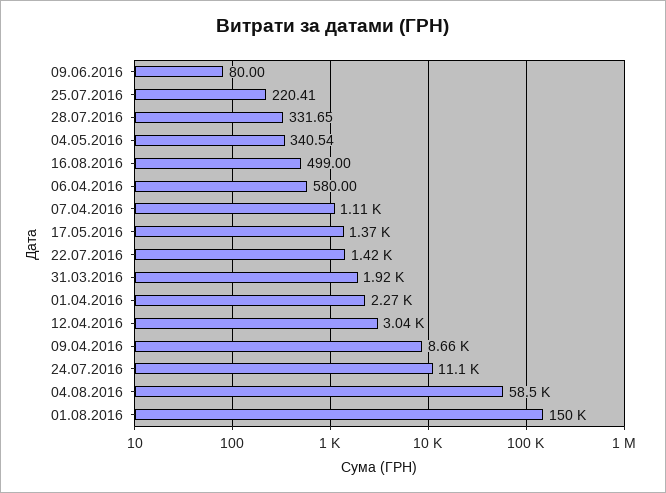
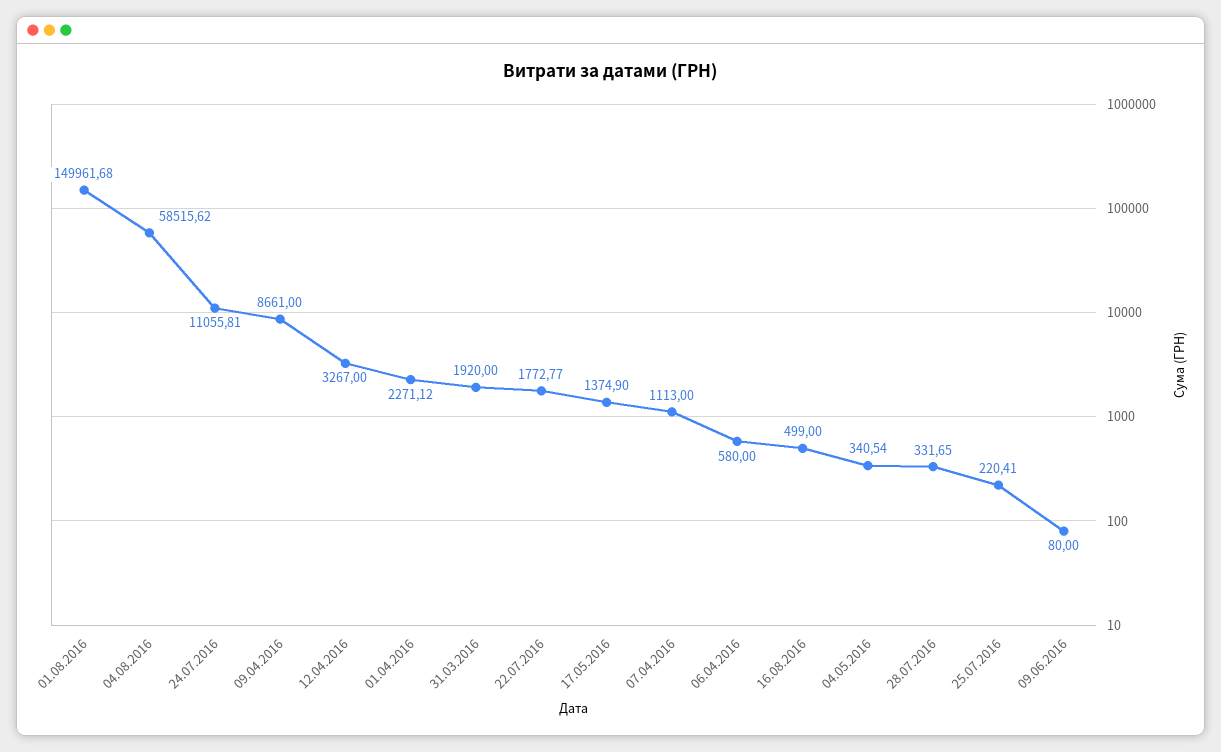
22.07.2016: 1420 -> 1772.77
12.04.2016: 3040 -> 3267

